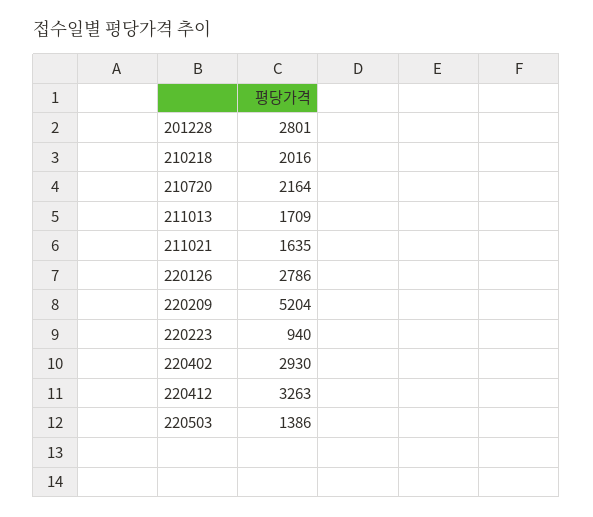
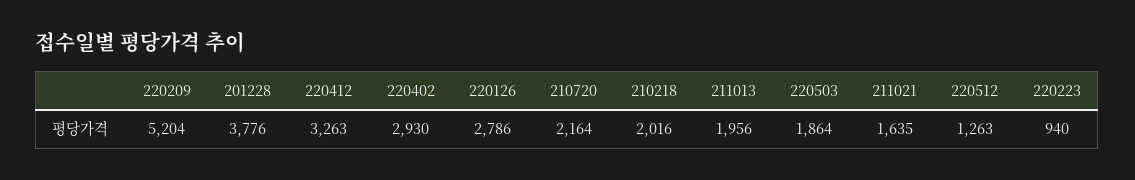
201228: 2801 -> 3776
211013: 1709 -> 1956
220503: 1386 -> 1864
220512: none -> 1263

